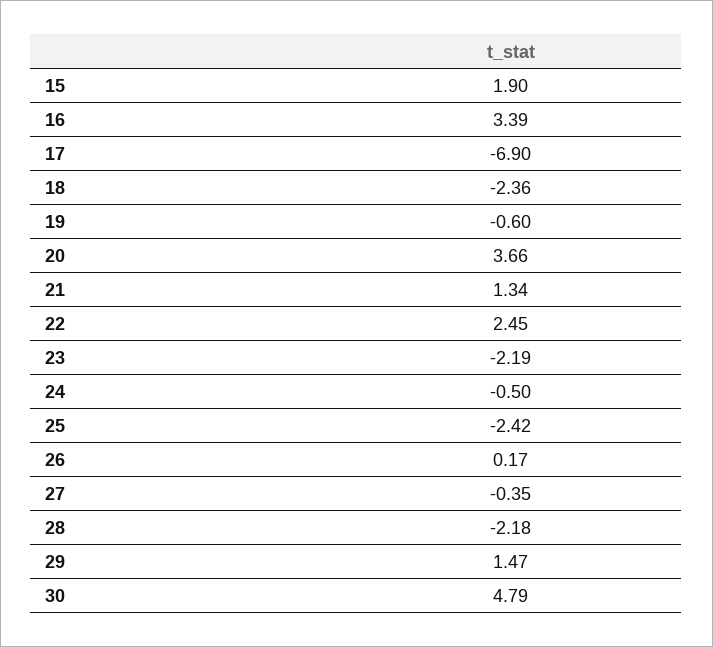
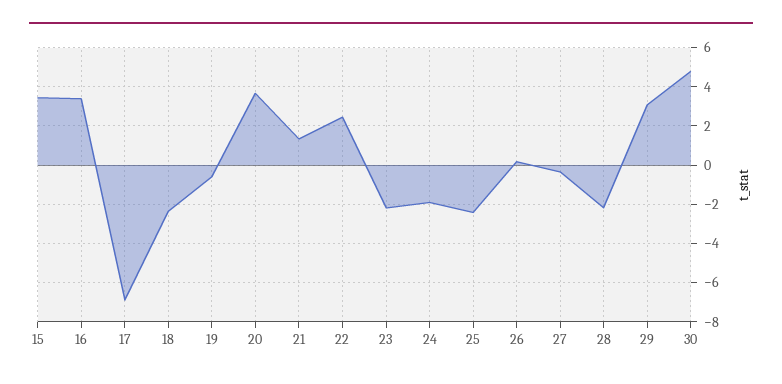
15: 1.9 -> 3.5
24: -0.5 -> -2
29: 1.47 -> 3

